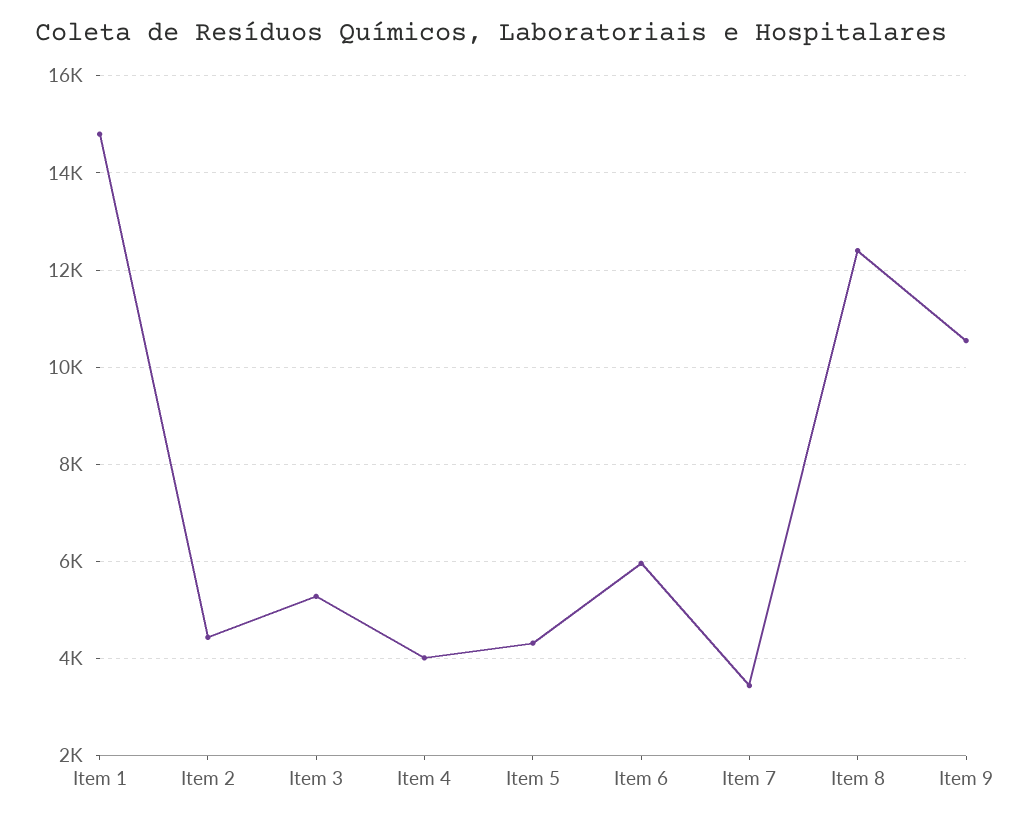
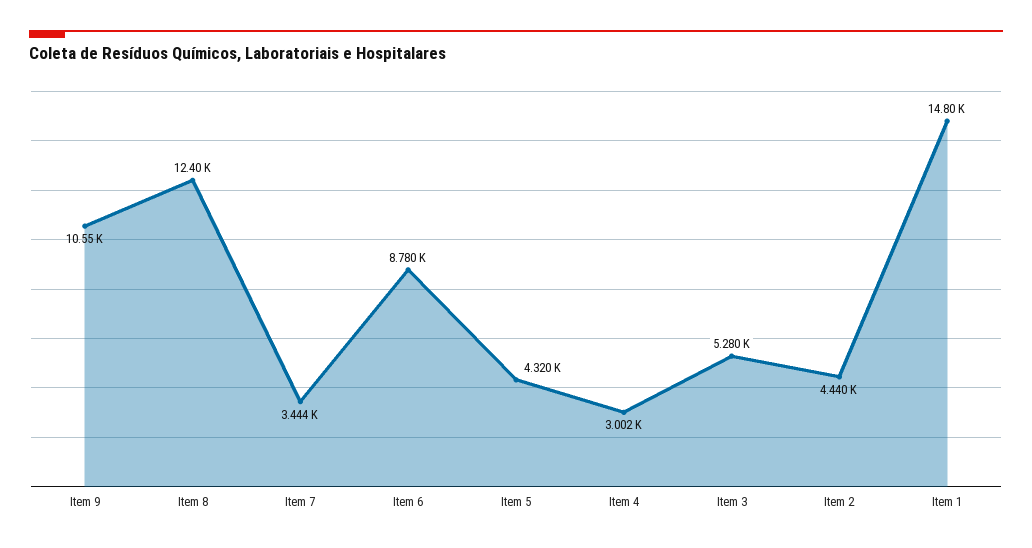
Item 4: 4000 -> 3002
Item 6: 6000 -> 8780

